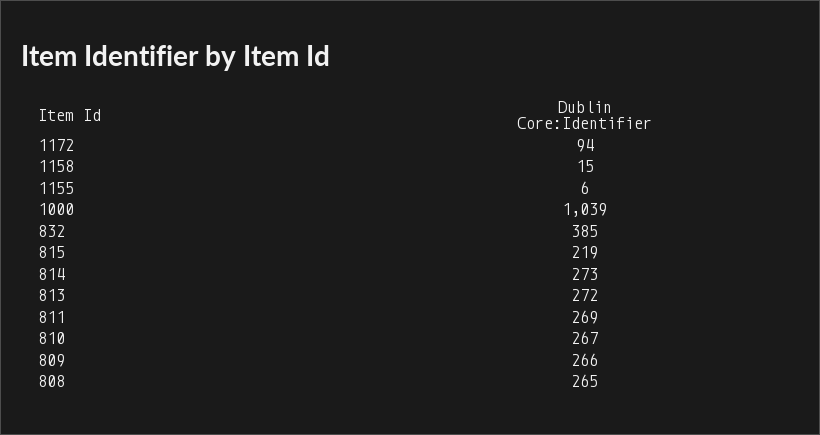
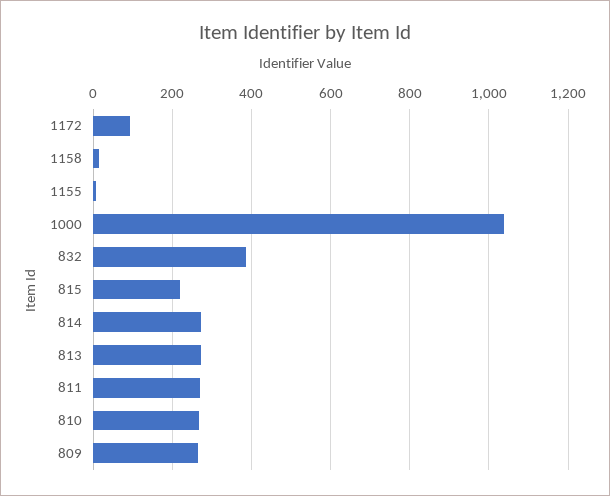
808: 265 -> none

